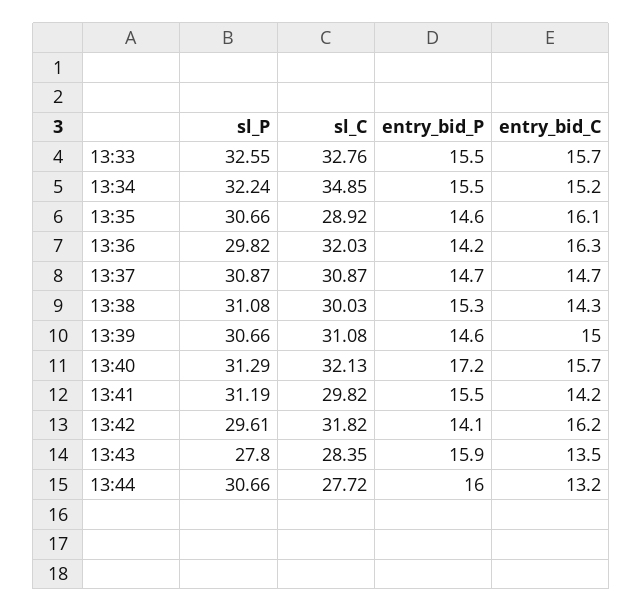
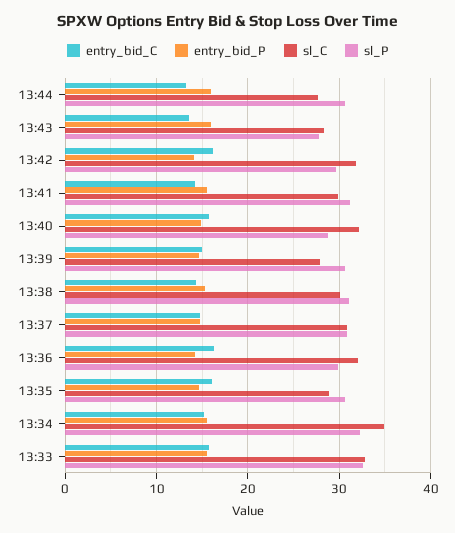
sl_C, 13:39: 31.08 -> 28
sl_P, 13:40: 31.29 -> 29
entry_bid_P, 13:40: 17.2 -> 15

